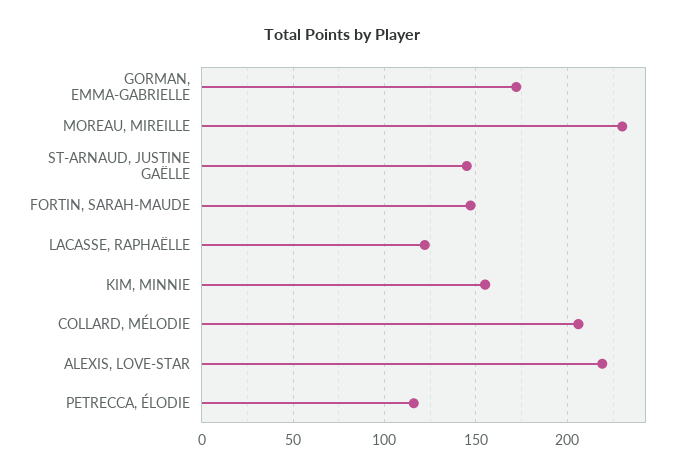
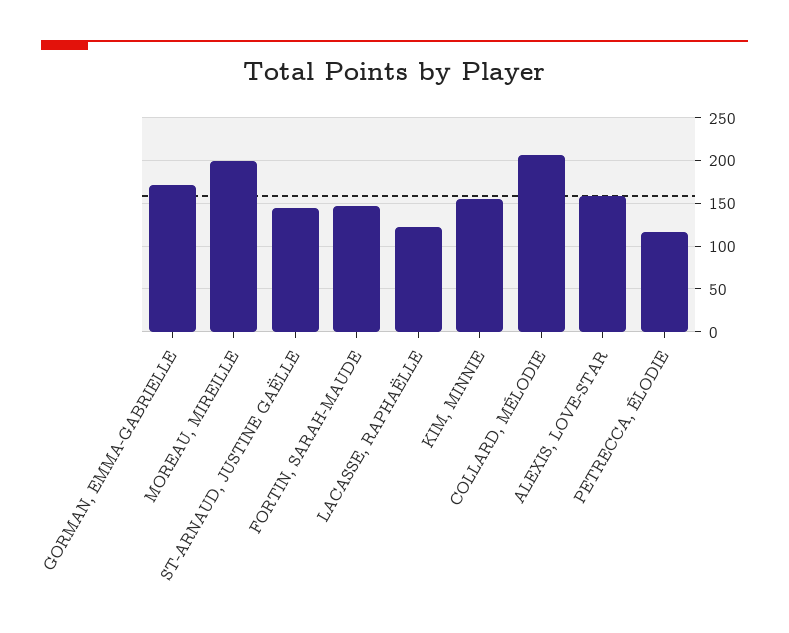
MOREAU, MIREILLE: 230 -> 200
ALEXIS, LOVE-STAR: 220 -> 160

